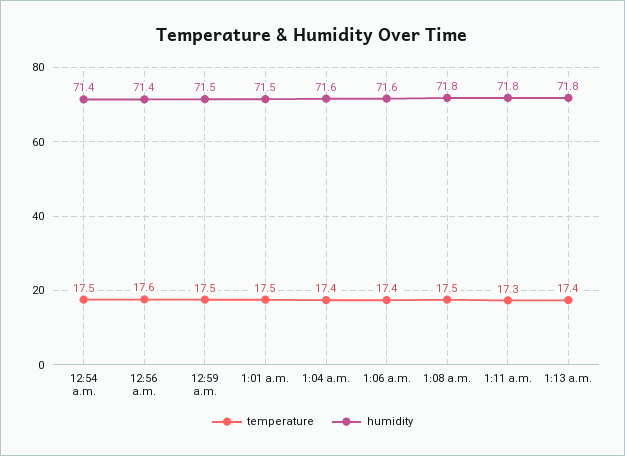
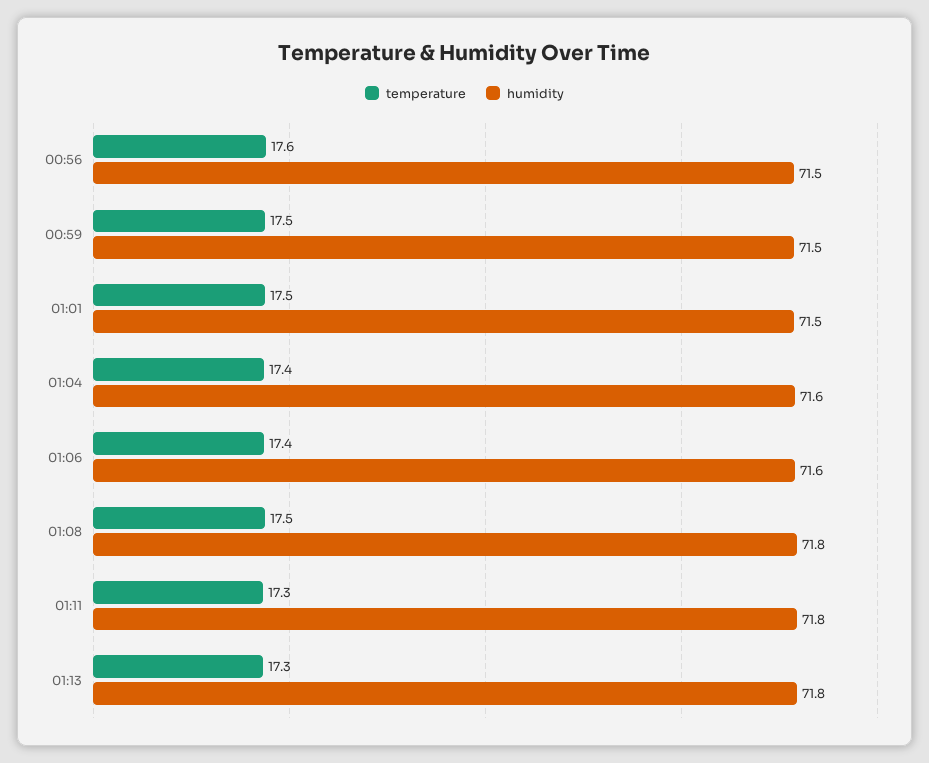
temperature, 12:54 a.m.: 17.5 -> none
humidity, 12:54 a.m.: 71.4 -> none
humidity, 12:56 a.m.: 71.4 -> 71.5
temperature, 1:13 a.m.: 17.4 -> 17.3

